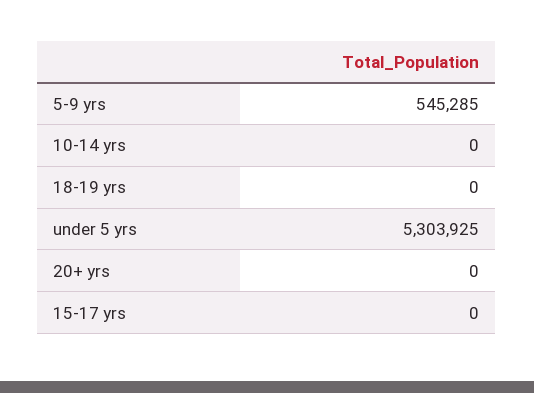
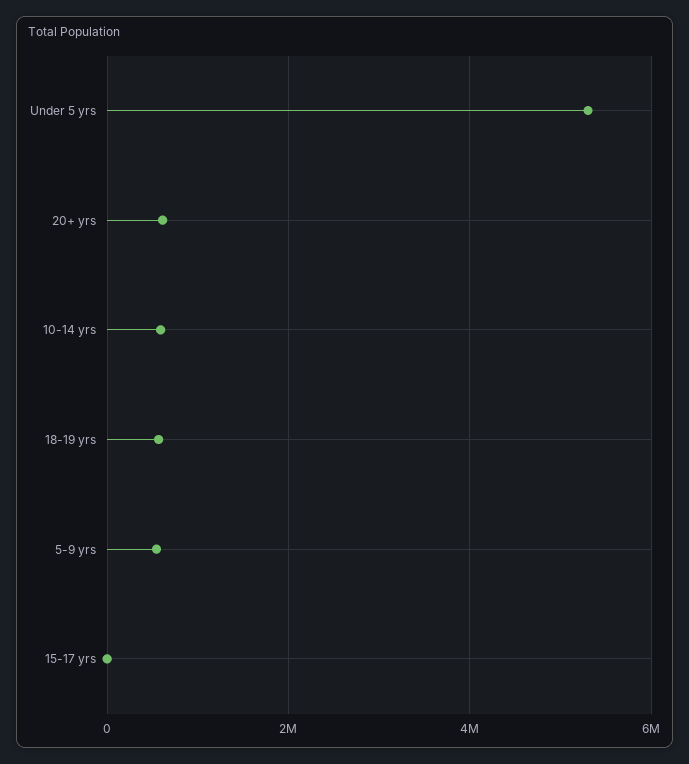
10-14 yrs: 0 -> 600000
18-19 yrs: 0 -> 600000
20+ yrs: 0 -> 600000

